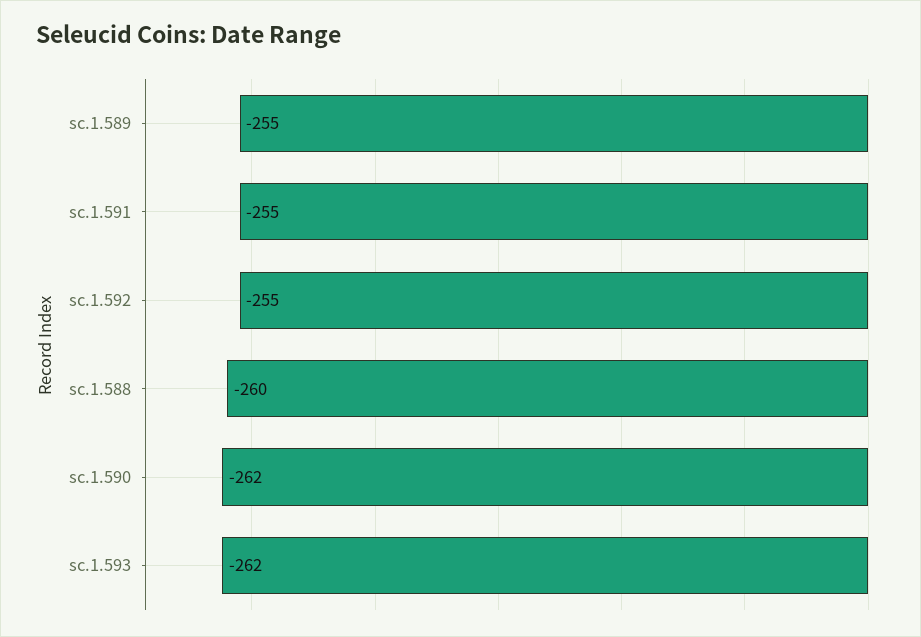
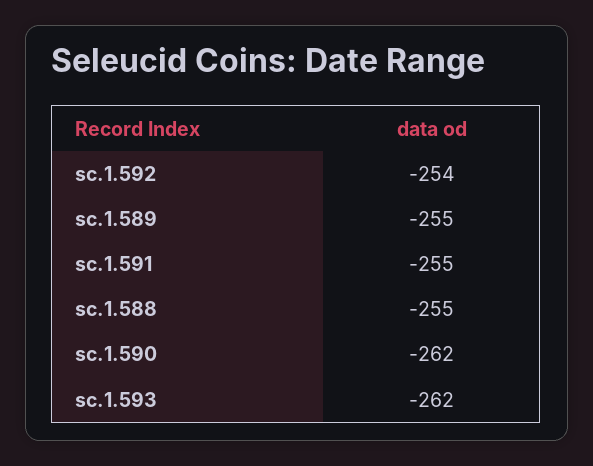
sc.1.592: -255 -> -254
sc.1.588: -260 -> -255

